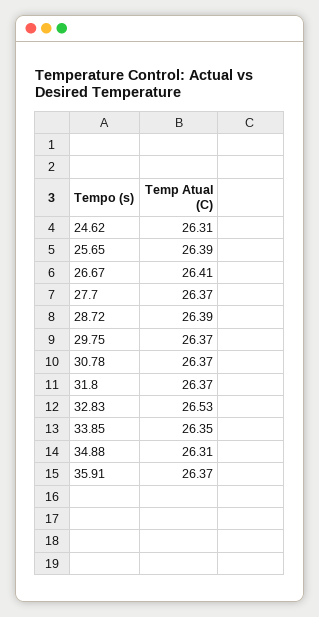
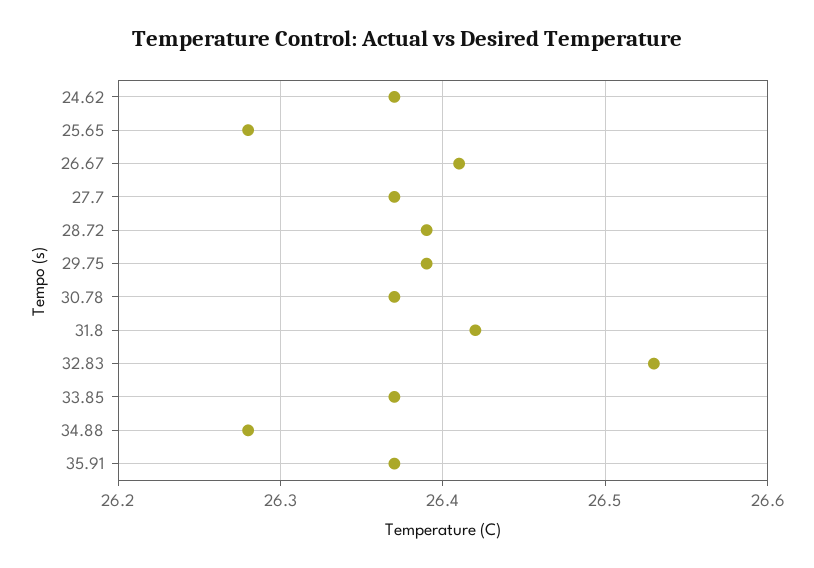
24.62: 26.31 -> 26.37
25.65: 26.39 -> 26.28
29.75: 26.37 -> 26.39
31.8: 26.37 -> 26.42
33.85: 26.35 -> 26.37
34.88: 26.31 -> 26.28

